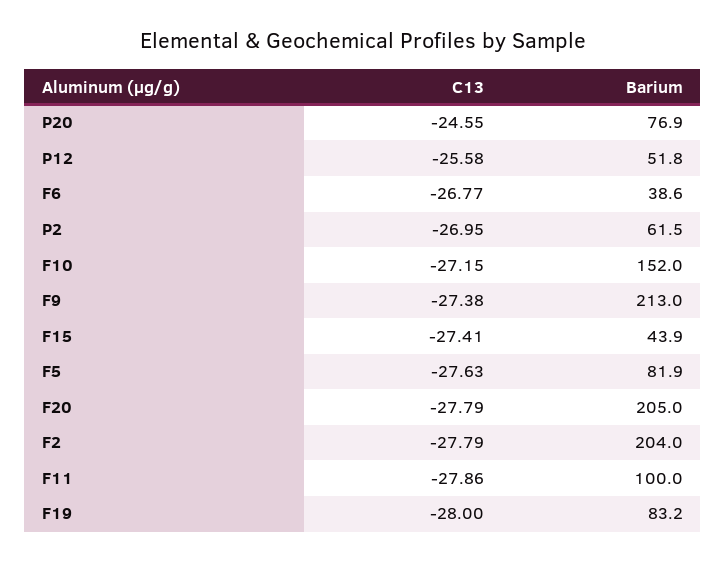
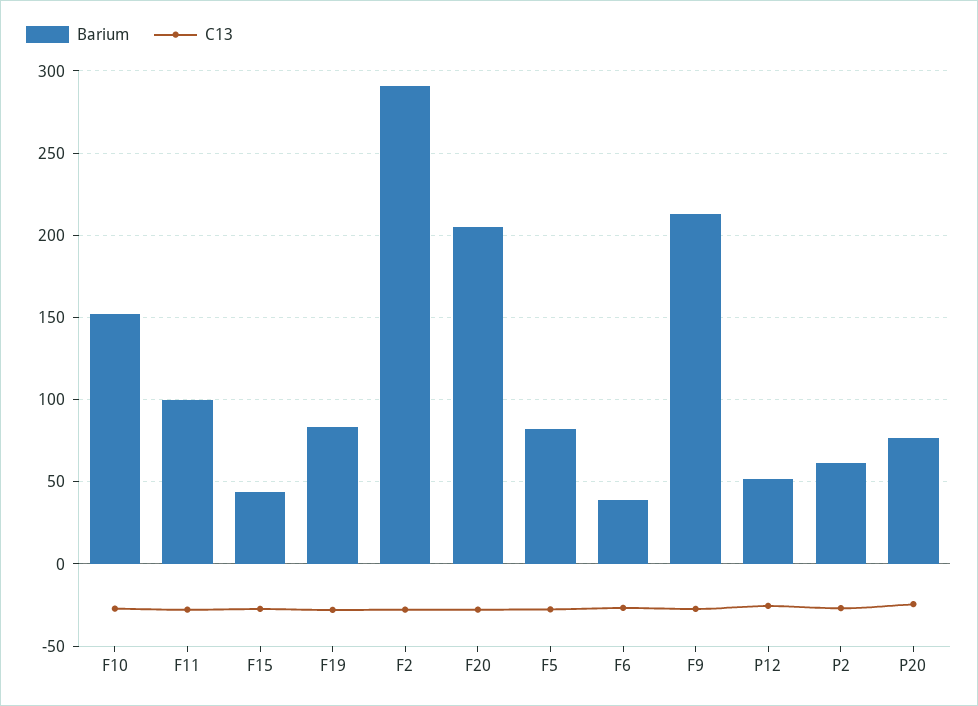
Barium, F2: 204 -> 290

